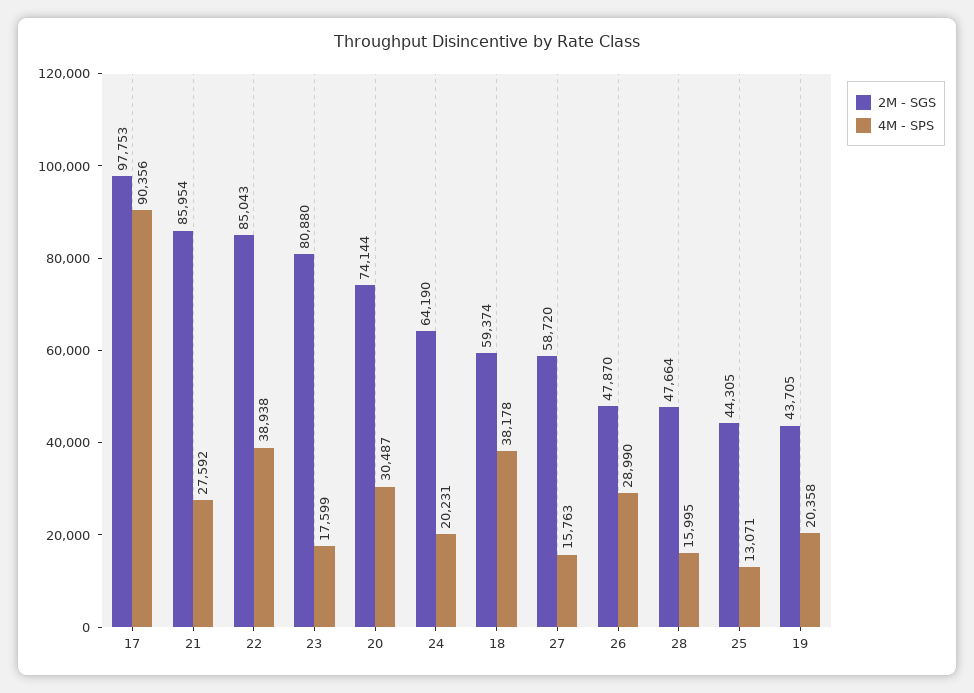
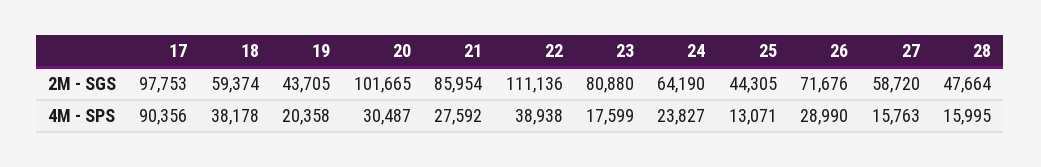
2M - SGS, 22: 85043 -> 111136
2M - SGS, 20: 74144 -> 101665
4M - SPS, 24: 20231 -> 23827
2M - SGS, 26: 47870 -> 71676

